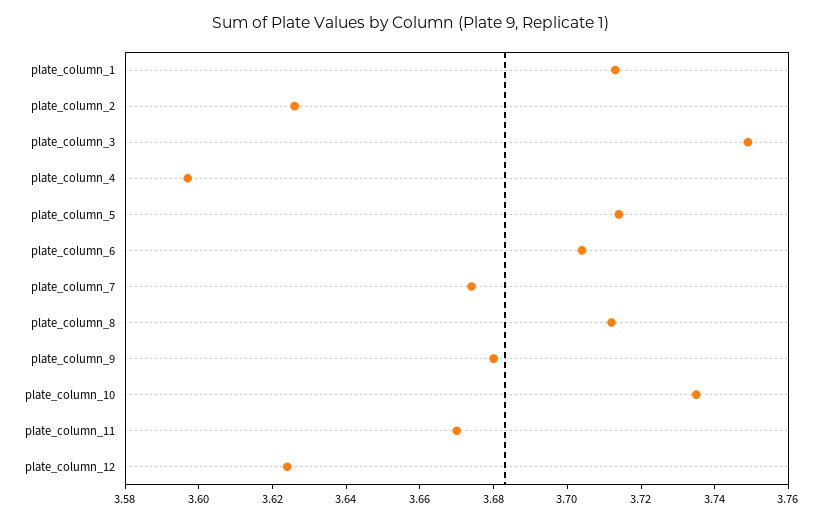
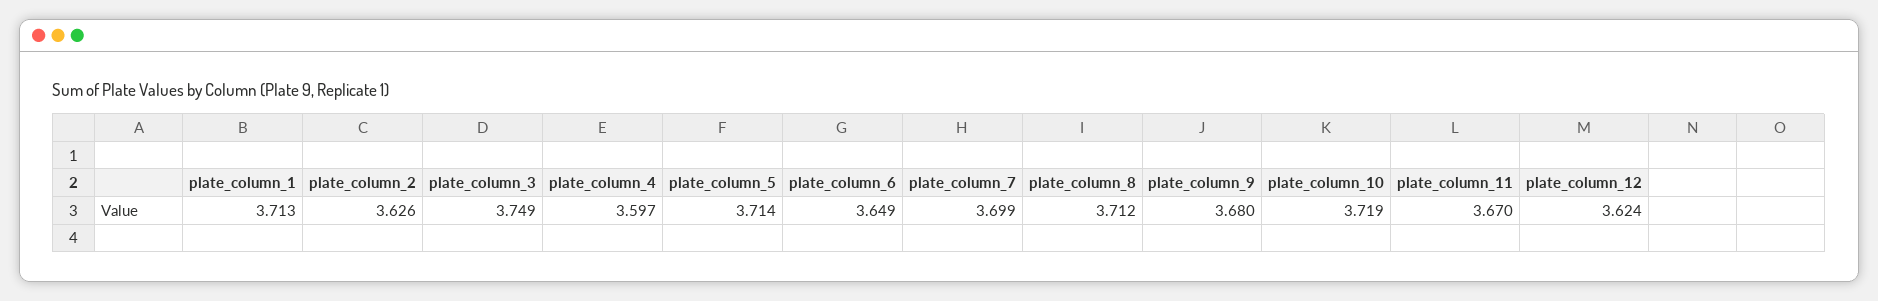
plate_column_6: 3.705 -> 3.649
plate_column_7: 3.675 -> 3.699
plate_column_10: 3.735 -> 3.719

